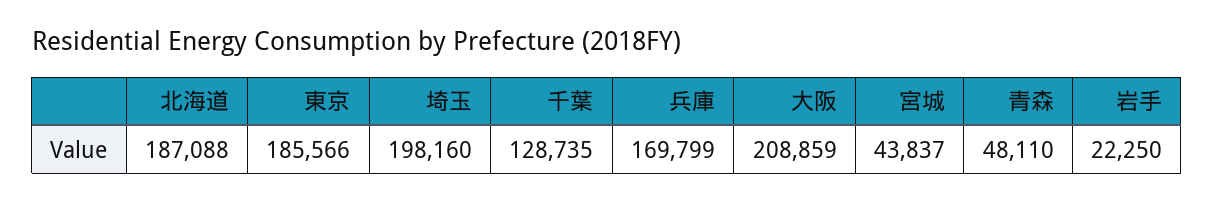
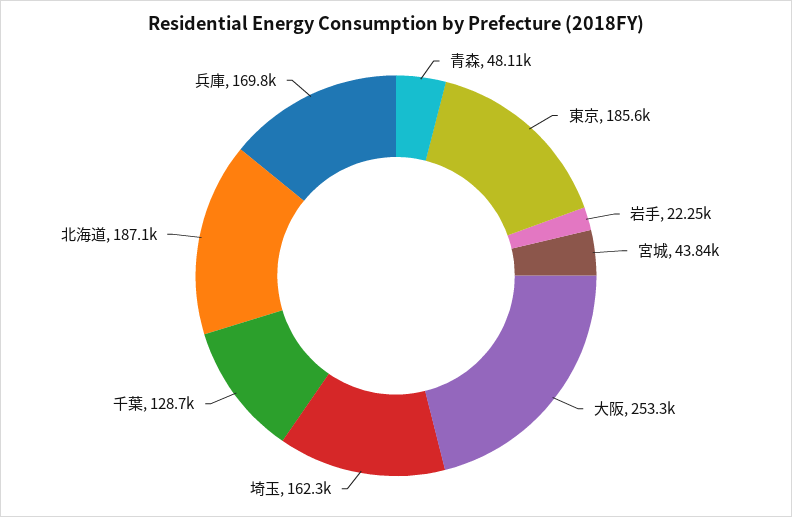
埼玉: 198160 -> 162300
大阪: 208859 -> 253300

